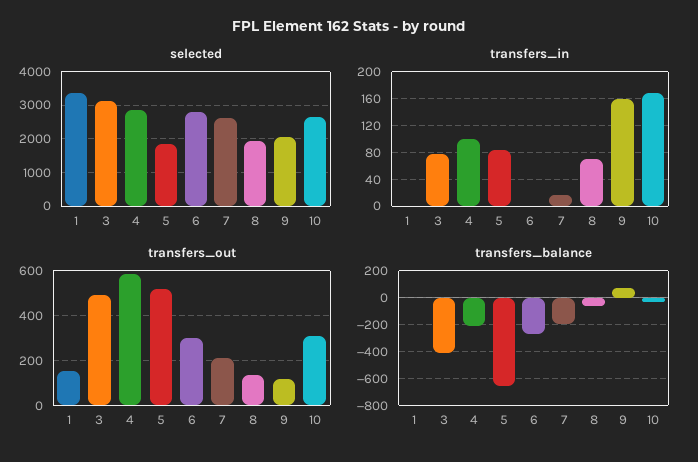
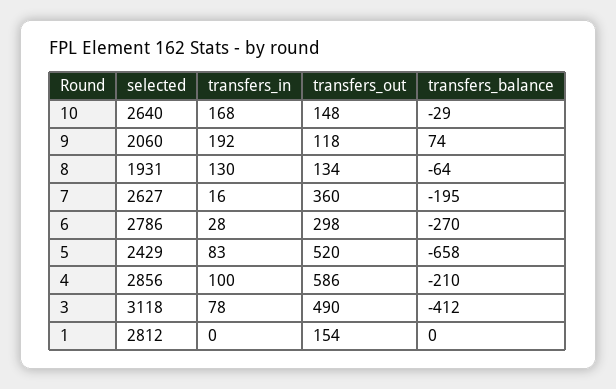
selected, 1: 3400 -> 2812
selected, 5: 1800 -> 2429
transfers_in, 6: 0 -> 28
transfers_in, 8: 70 -> 130
transfers_in, 9: 160 -> 192
transfers_out, 7: 200 -> 360
transfers_out, 10: 300 -> 148

